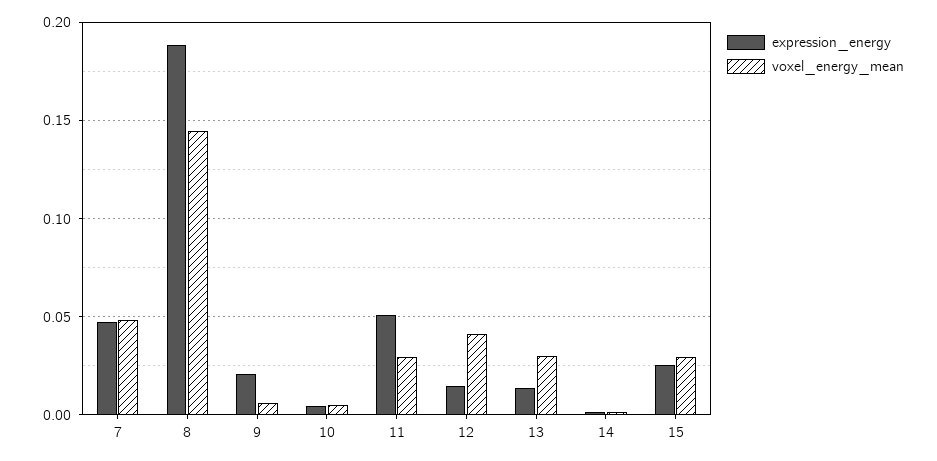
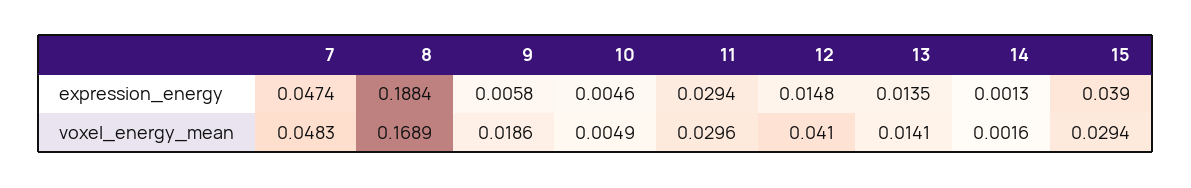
voxel_energy_mean, 8: 0.145 -> 0.1689
expression_energy, 9: 0.02 -> 0.0058
voxel_energy_mean, 9: 0.005 -> 0.0186
expression_energy, 11: 0.05 -> 0.0294
voxel_energy_mean, 13: 0.03 -> 0.0141
expression_energy, 15: 0.025 -> 0.039

